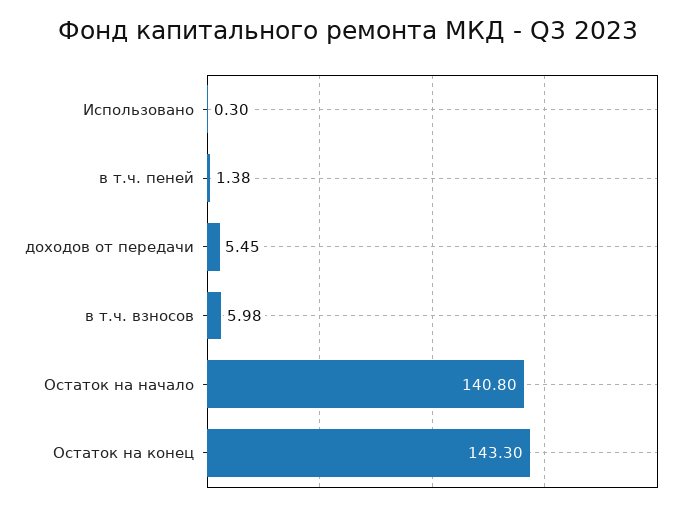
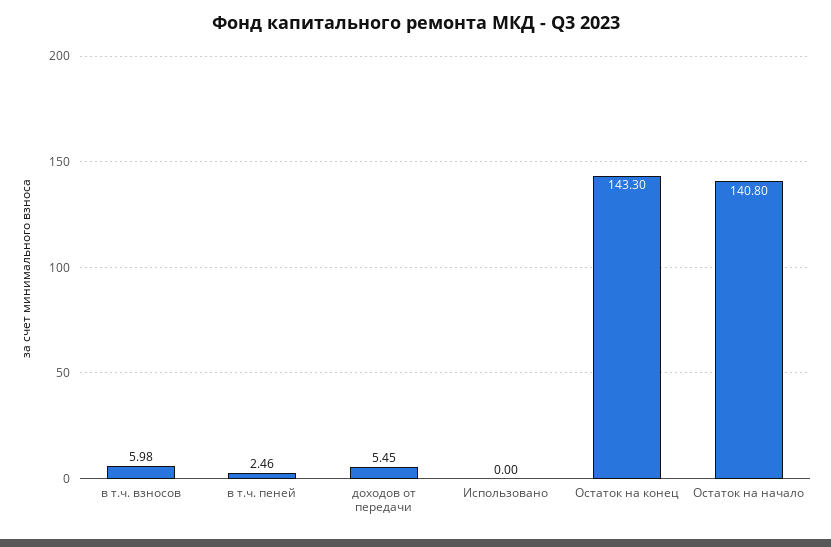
Использовано: 0.3 -> 0
в т.ч. пеней: 1.38 -> 2.46

